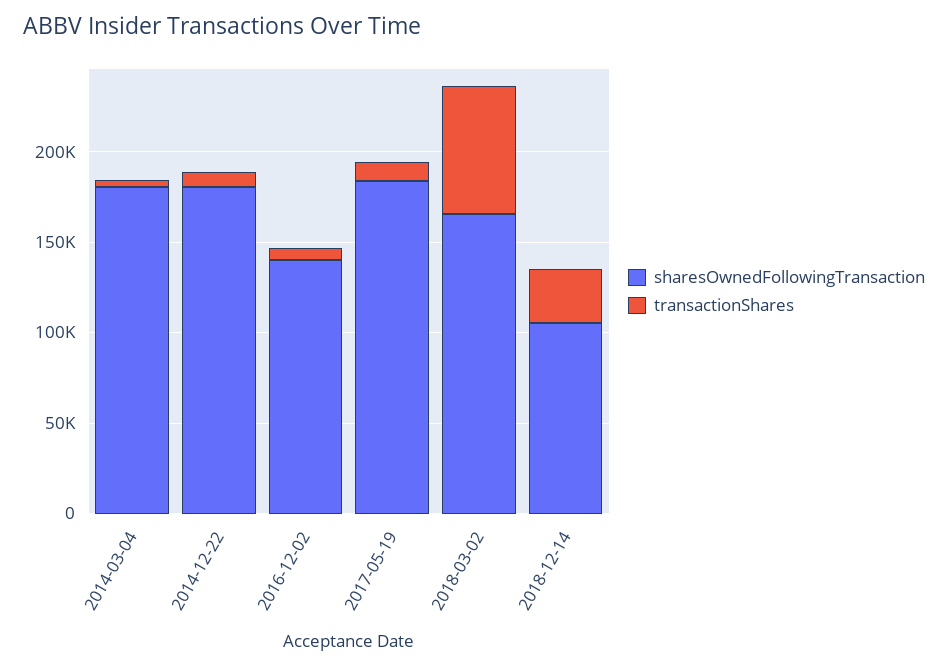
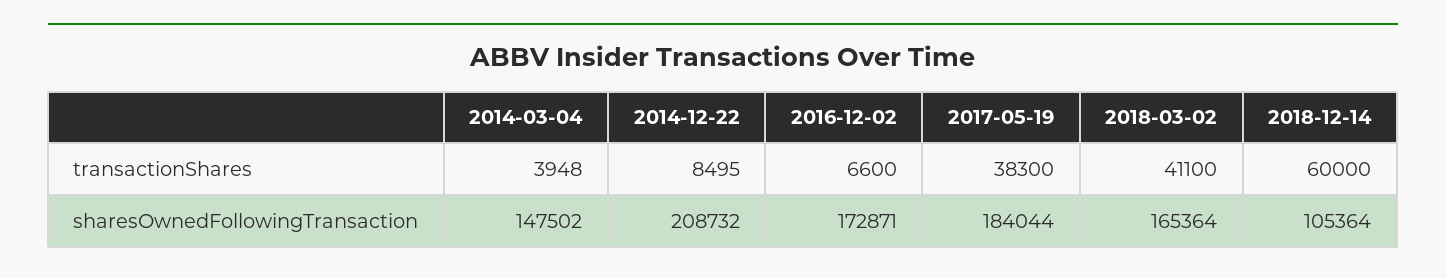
sharesOwnedFollowingTransaction, 2014-03-04: 180000 -> 147502
sharesOwnedFollowingTransaction, 2014-12-22: 180000 -> 208732
sharesOwnedFollowingTransaction, 2016-12-02: 140000 -> 172871
transactionShares, 2017-05-19: 10000 -> 38300
transactionShares, 2018-03-02: 70000 -> 41100
transactionShares, 2018-12-14: 30000 -> 60000

